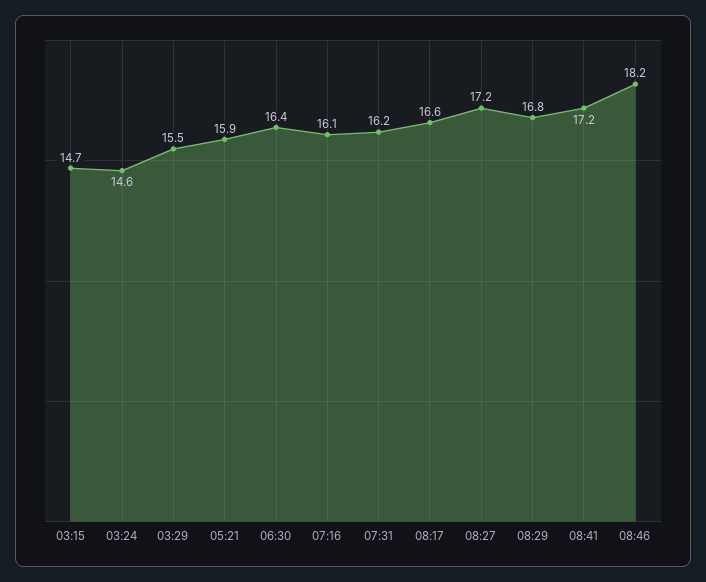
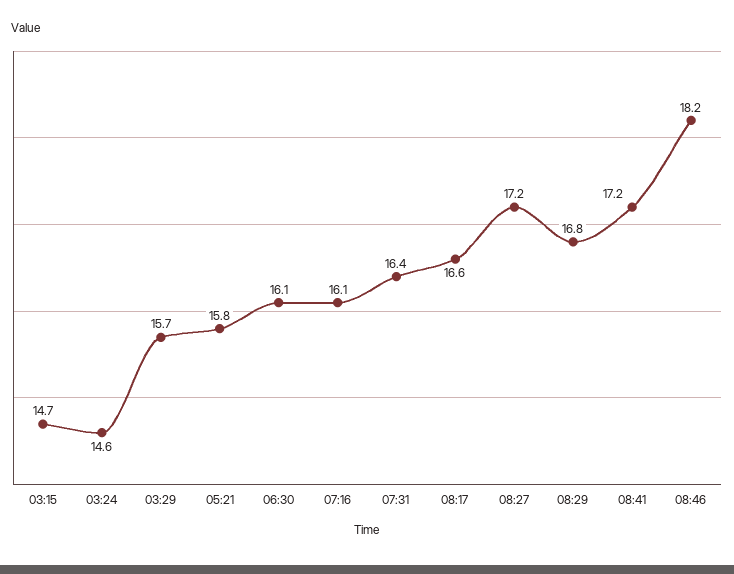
03:29: 15.5 -> 15.7
05:21: 15.9 -> 15.8
06:30: 16.4 -> 16.1
07:31: 16.2 -> 16.4

